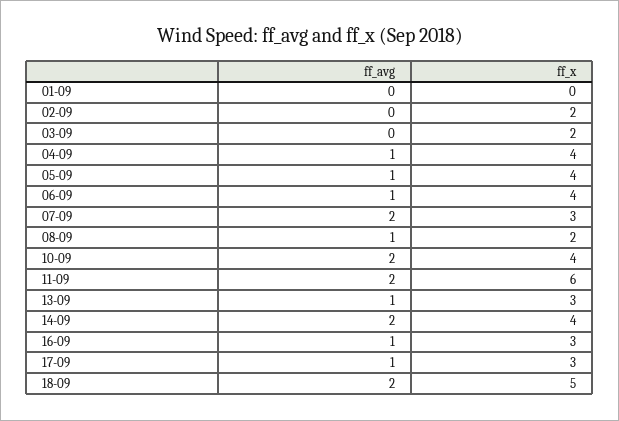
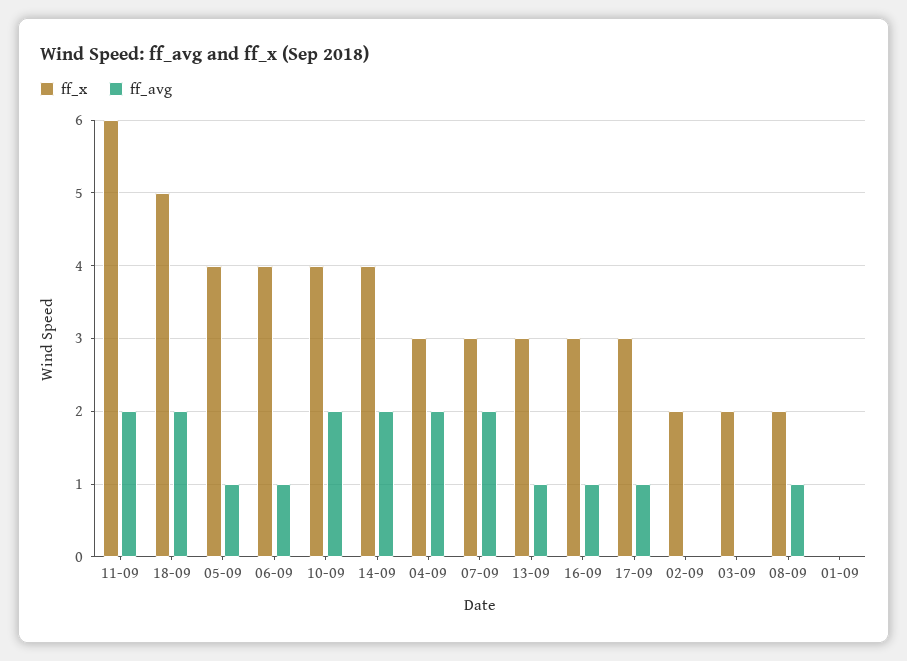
ff_avg, 04-09: 1 -> 2
ff_x, 04-09: 4 -> 3

